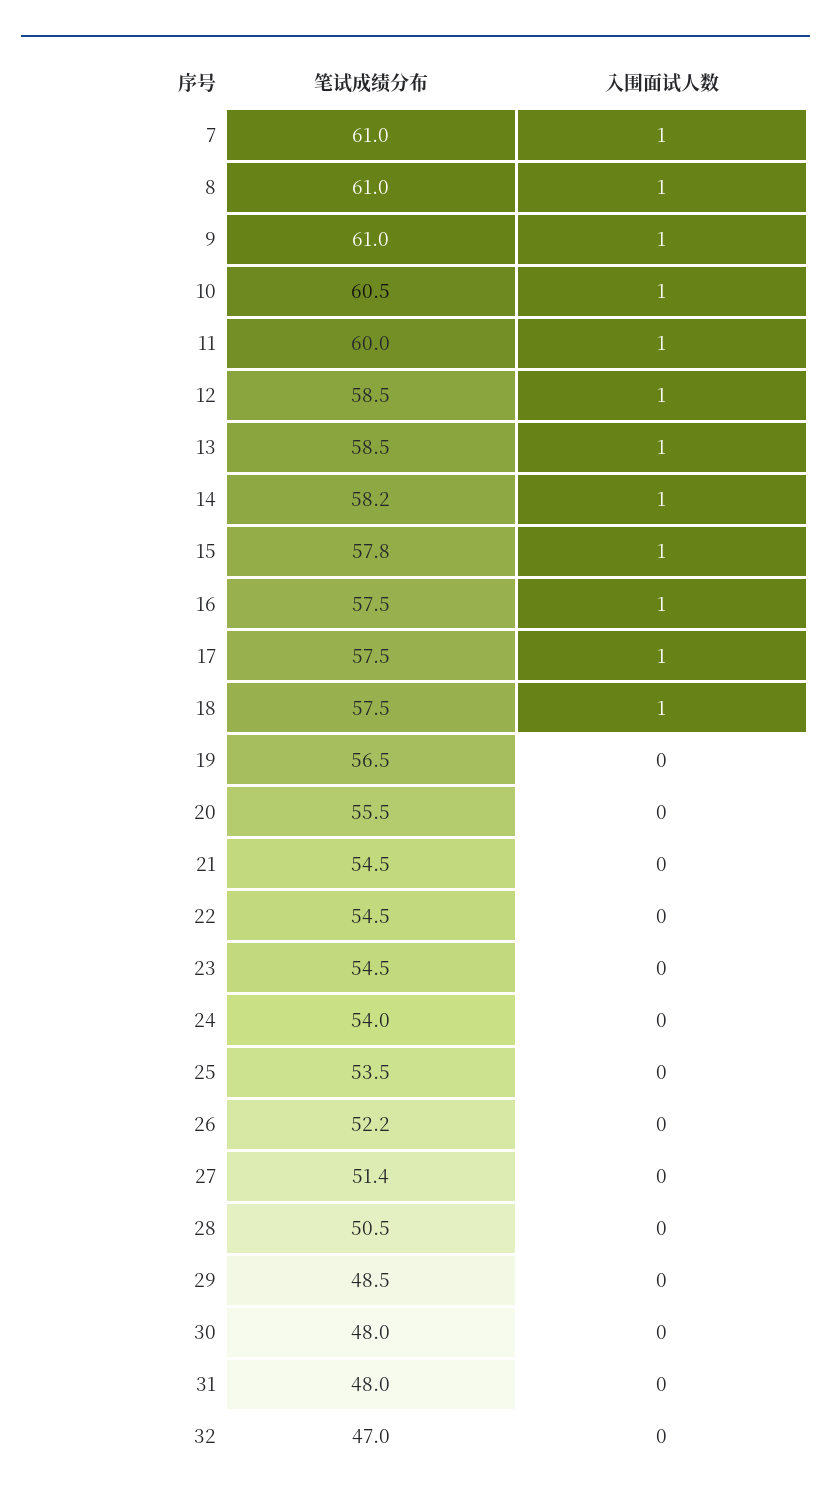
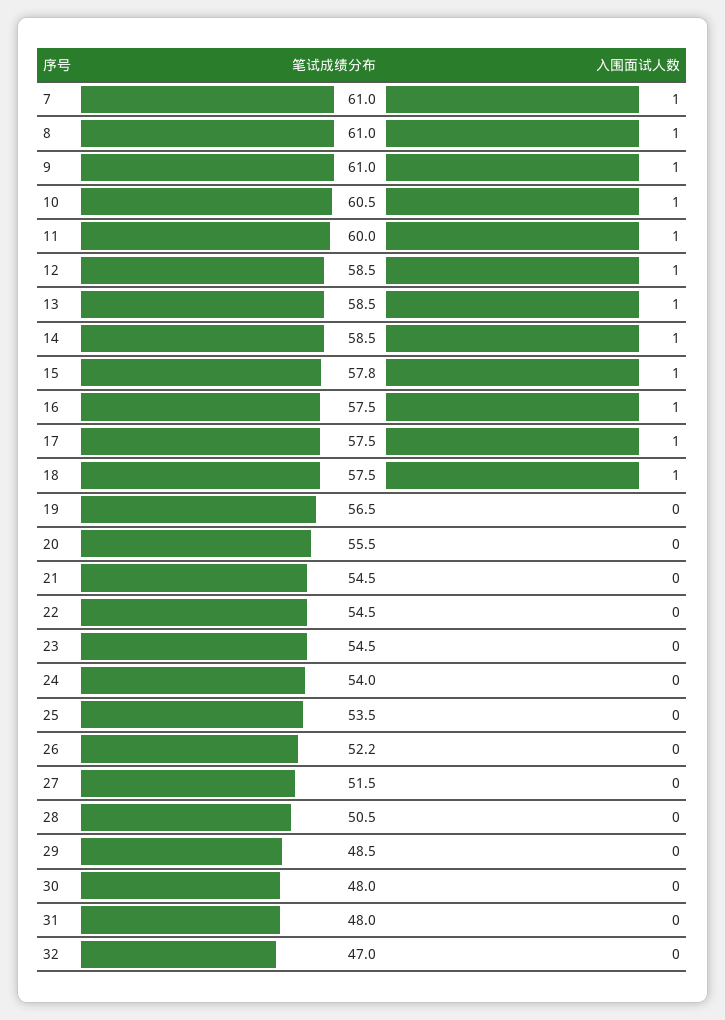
笔试成绩分布, 14: 58.2 -> 58.5
笔试成绩分布, 27: 51.4 -> 51.5

